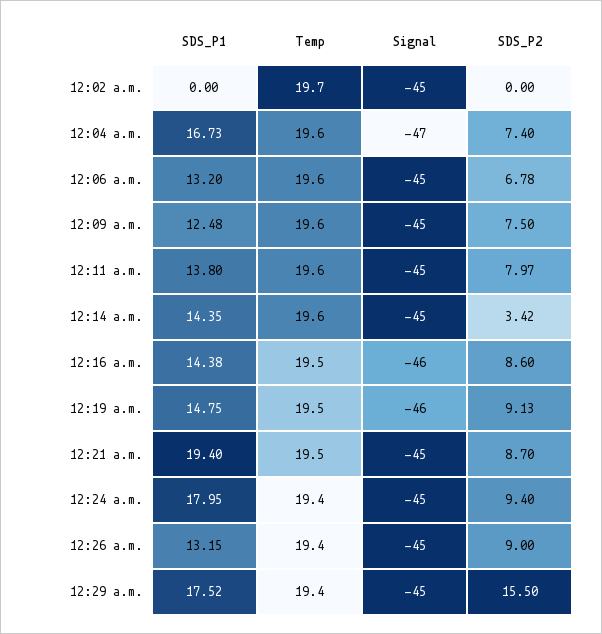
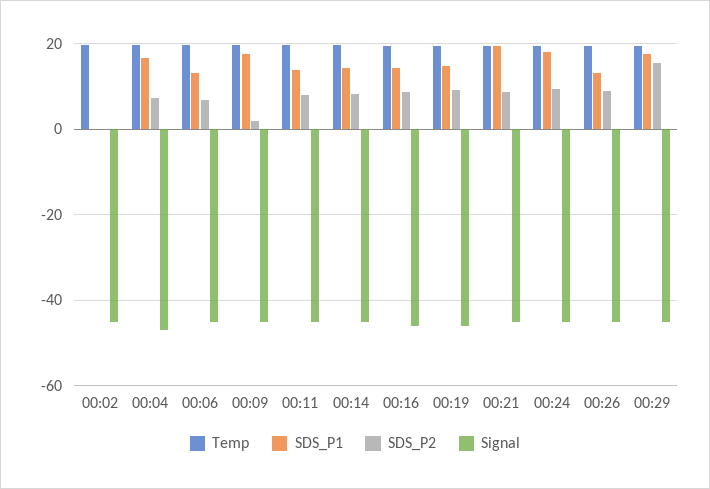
SDS_P1, 12:09 a.m.: 12.48 -> 18
SDS_P2, 12:09 a.m.: 7.5 -> 2
SDS_P2, 12:14 a.m.: 3.42 -> 8

